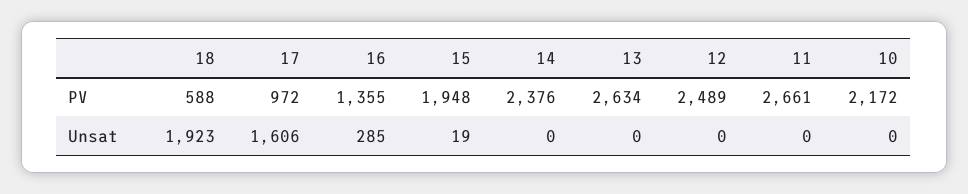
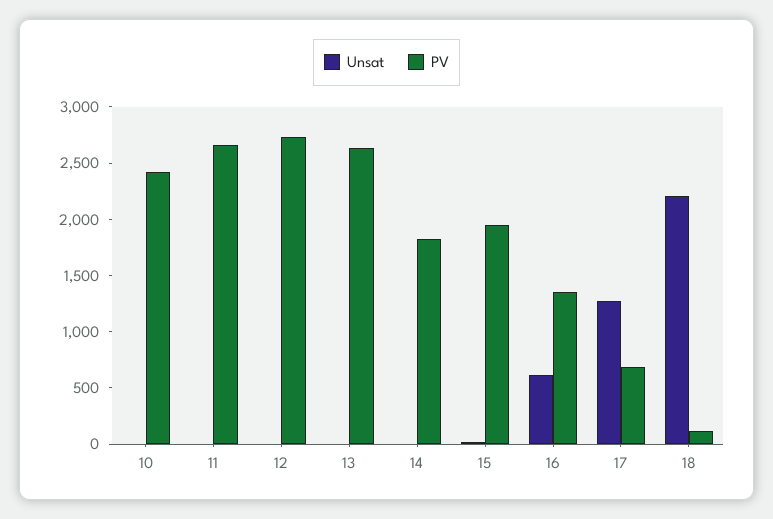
PV, 18: 588 -> 100
PV, 17: 972 -> 700
PV, 14: 2376 -> 1800
PV, 12: 2489 -> 2700
PV, 10: 2172 -> 2400
Unsat, 18: 1923 -> 2200
Unsat, 17: 1606 -> 1300
Unsat, 16: 285 -> 600

